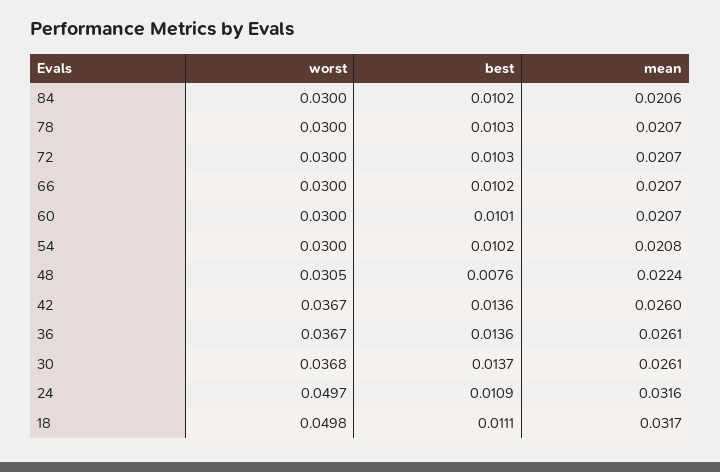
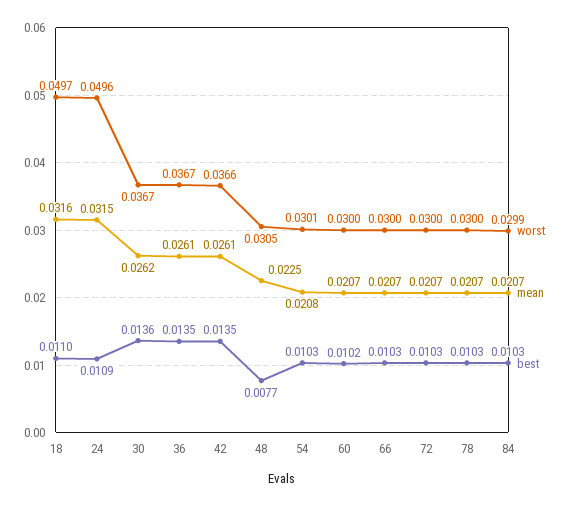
worst, 84: 0.03 -> 0.0299
best, 84: 0.0102 -> 0.0103
mean, 84: 0.0206 -> 0.0207
best, 66: 0.0102 -> 0.0103
best, 60: 0.0101 -> 0.0102
worst, 54: 0.03 -> 0.0301
best, 54: 0.0102 -> 0.0103
best, 48: 0.0076 -> 0.0077
mean, 48: 0.0224 -> 0.0225
worst, 42: 0.0367 -> 0.0366
best, 42: 0.0136 -> 0.0135
mean, 42: 0.026 -> 0.0261
best, 36: 0.0136 -> 0.0135
worst, 30: 0.0368 -> 0.0367
best, 30: 0.0137 -> 0.0136
mean, 30: 0.0261 -> 0.0262
worst, 24: 0.0497 -> 0.0496
mean, 24: 0.0316 -> 0.0315
worst, 18: 0.0498 -> 0.0497
best, 18: 0.0111 -> 0.011
mean, 18: 0.0317 -> 0.0316

